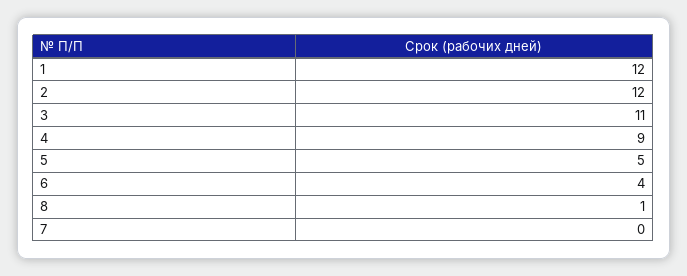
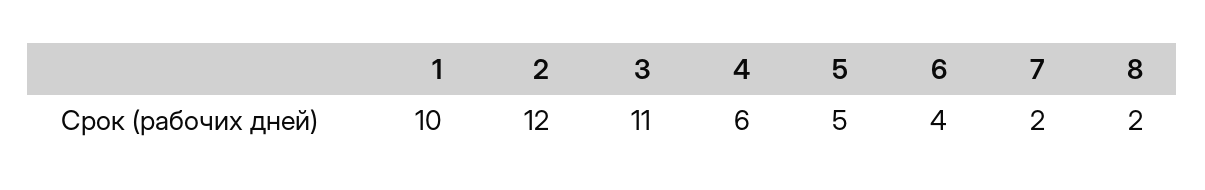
1: 12 -> 10
4: 9 -> 6
8: 1 -> 2
7: 0 -> 2

